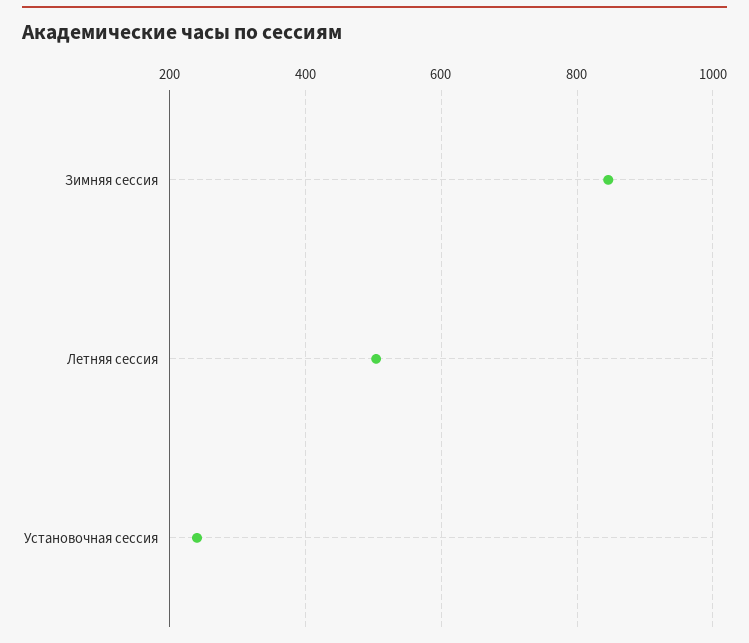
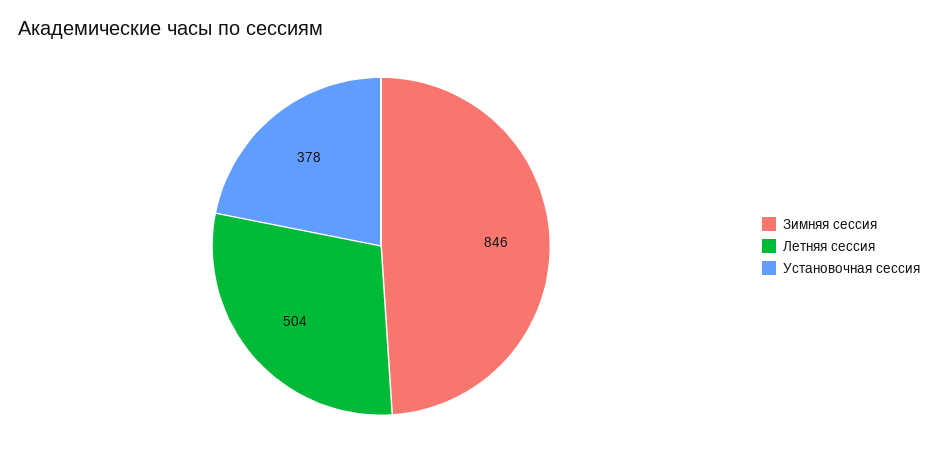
Установочная сессия: 240 -> 378

